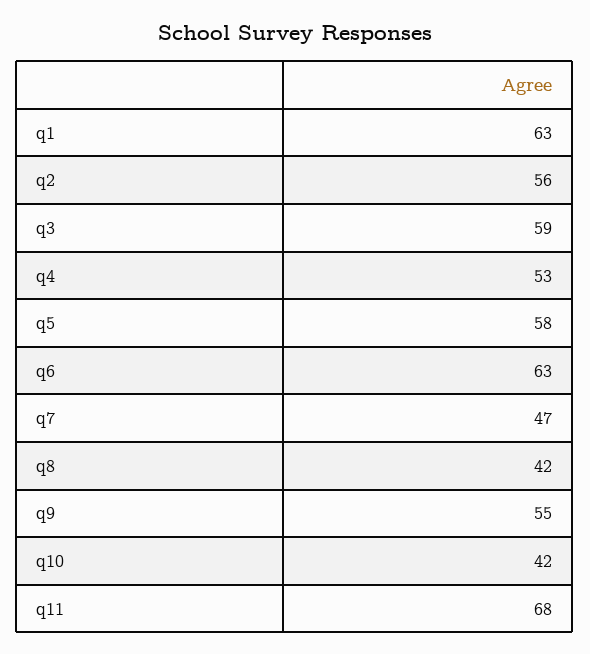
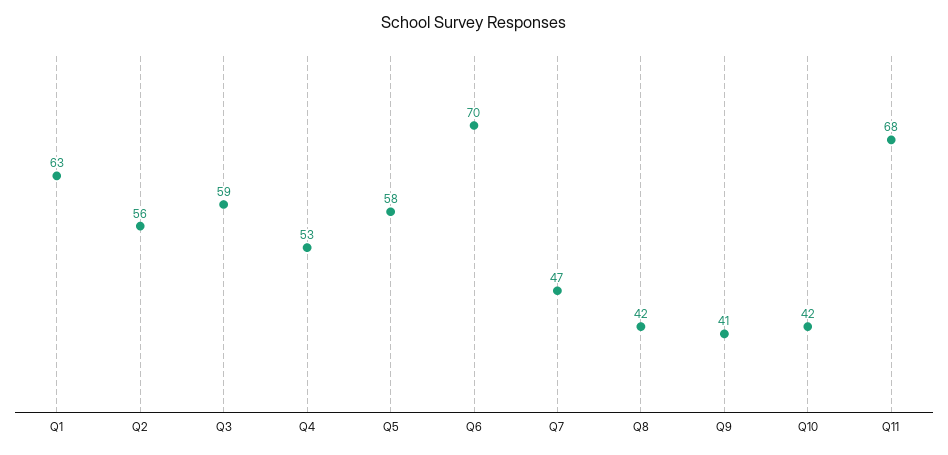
q6: 63 -> 70
q9: 55 -> 41

